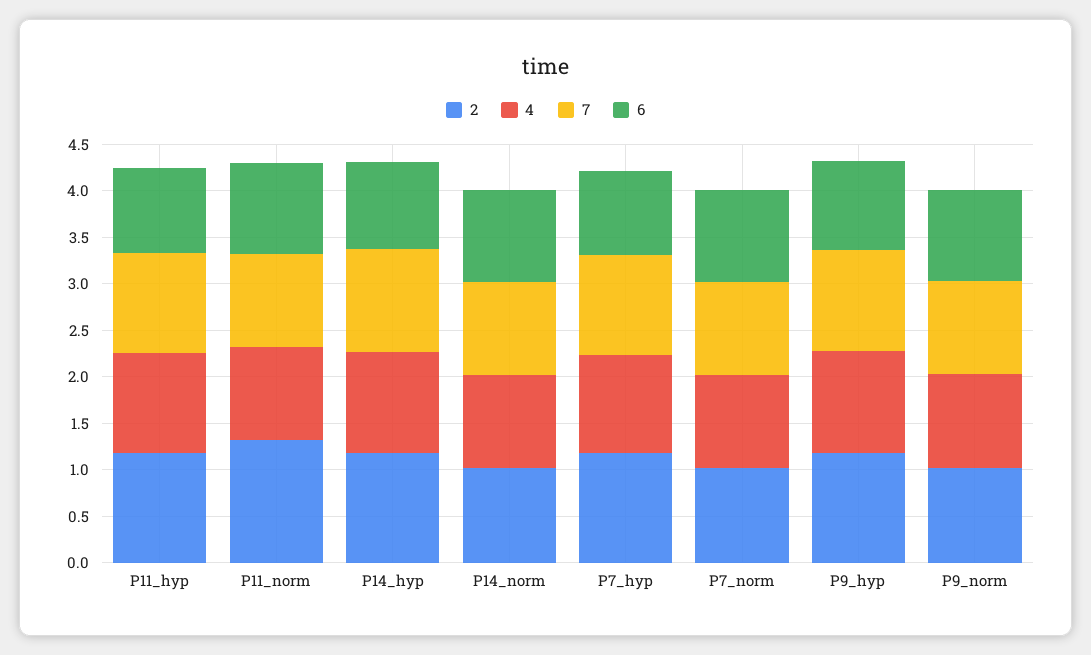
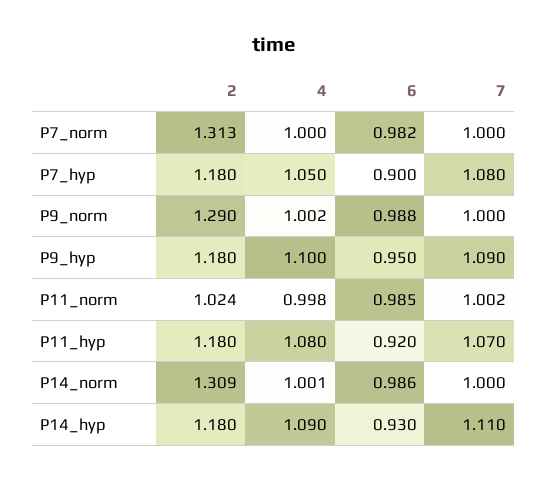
2, P11_norm: 1.3 -> 1.024
2, P14_norm: 1 -> 1.309
2, P7_norm: 1 -> 1.313
2, P9_norm: 1 -> 1.29

